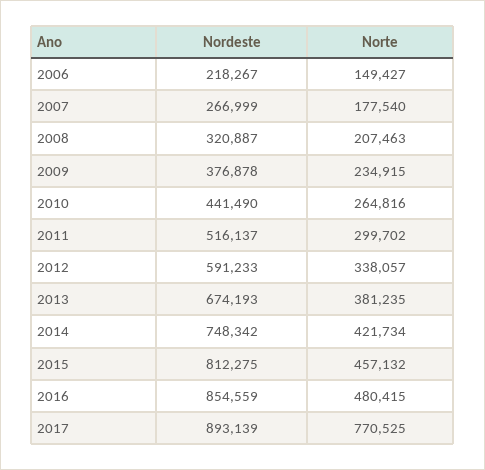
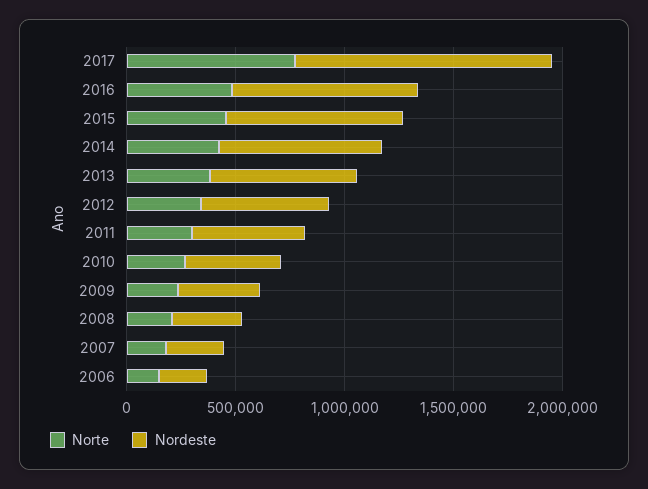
Nordeste, 2017: 893139 -> 1200000

